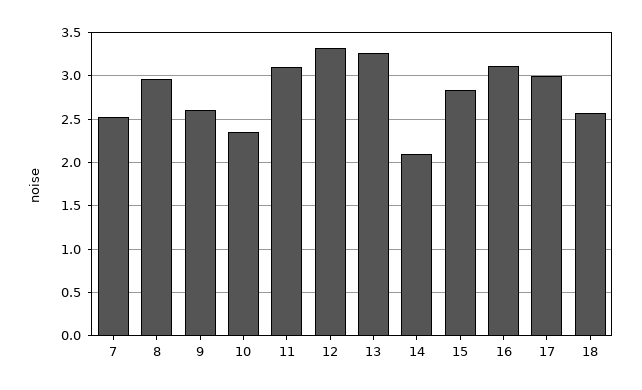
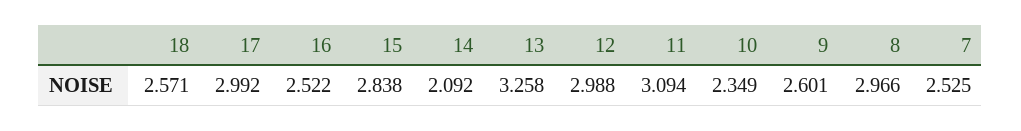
12: 3.3 -> 2.988
16: 3.1 -> 2.522

